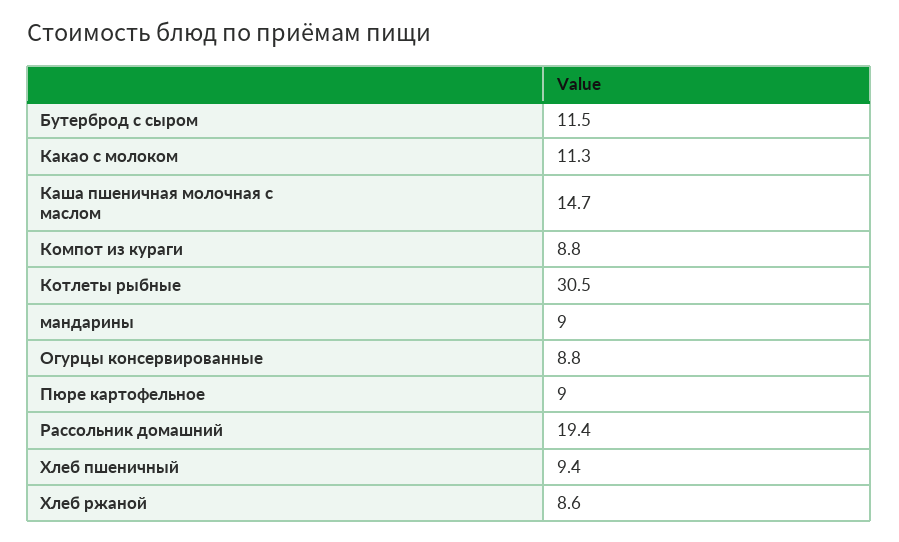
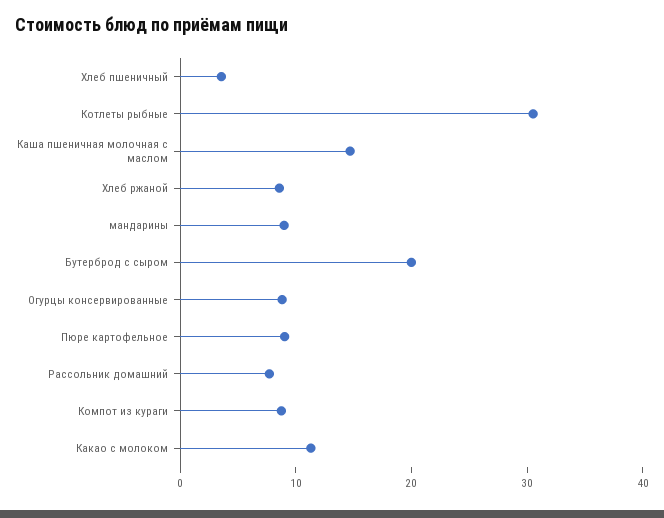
Бутерброд с сыром: 11.5 -> 20
Рассольник домашний: 19.4 -> 8
Хлеб пшеничный: 9.4 -> 4

